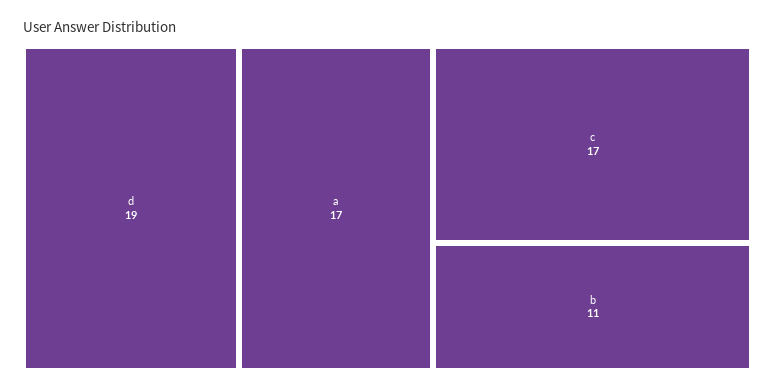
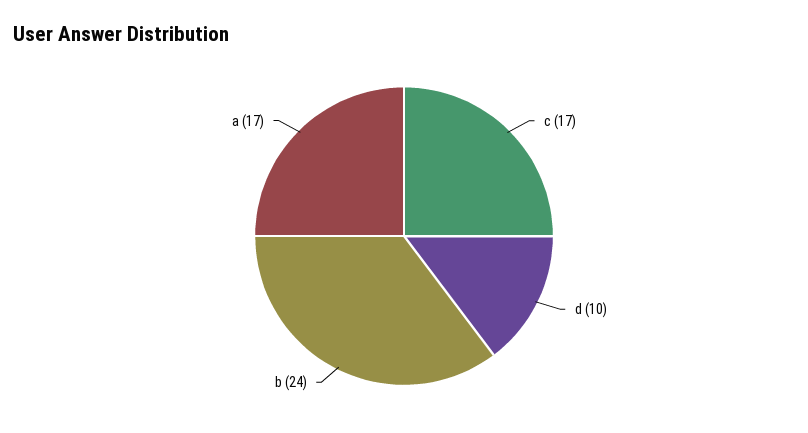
d: 19 -> 10
b: 11 -> 24

